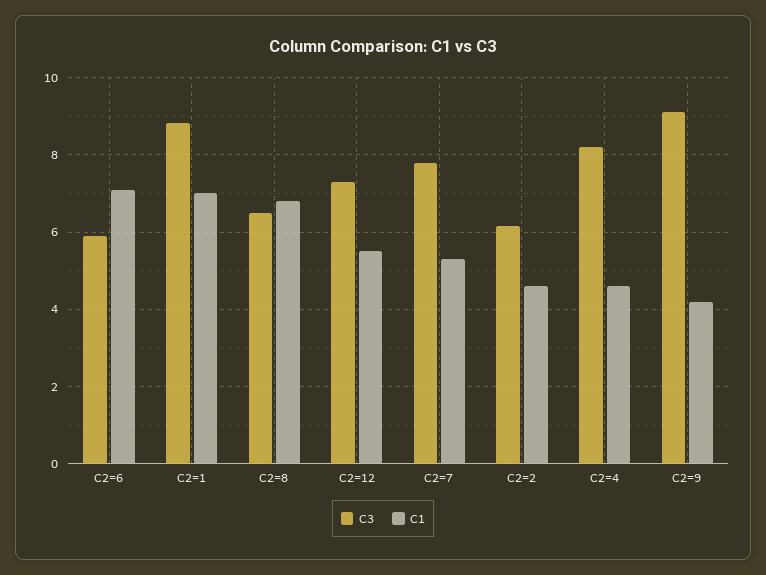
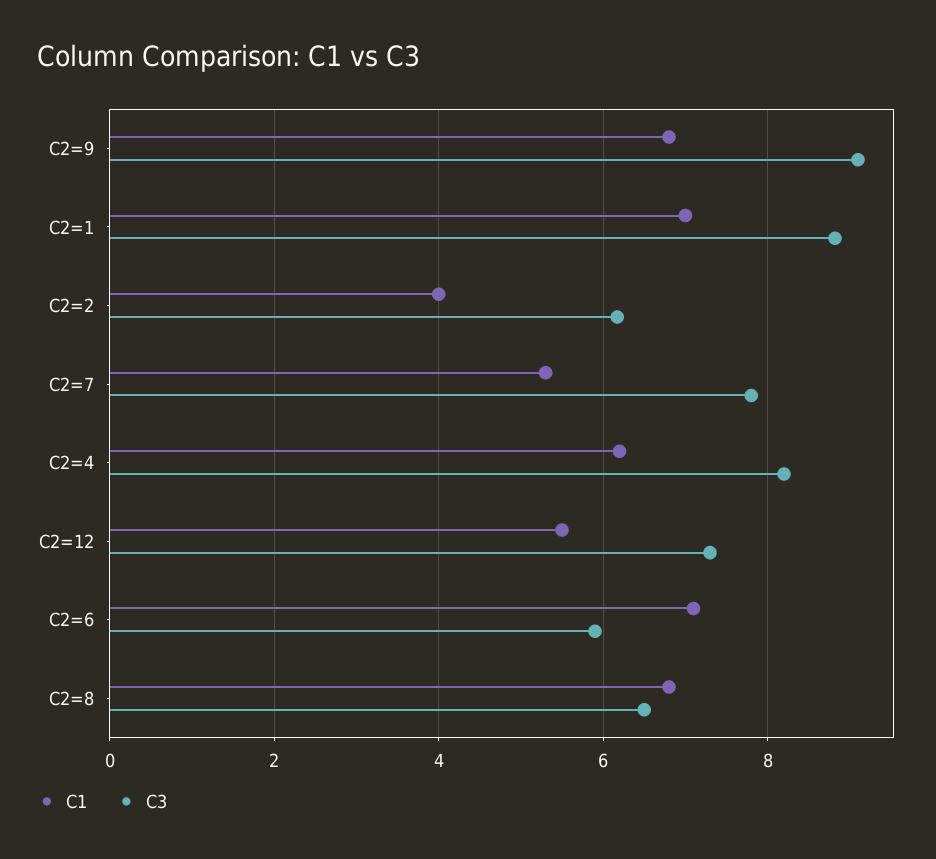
C1, C2=2: 4.6 -> 4
C1, C2=4: 4.6 -> 6.2
C1, C2=9: 4.2 -> 6.8

